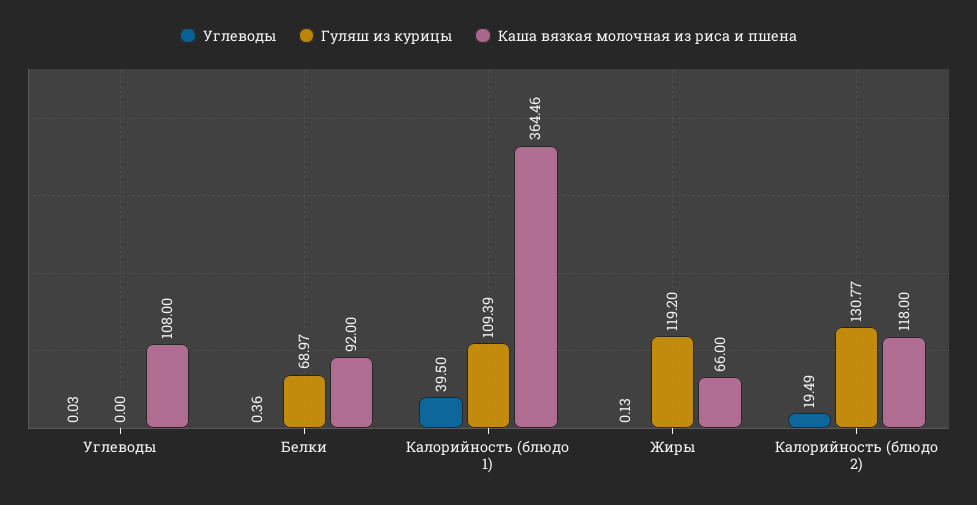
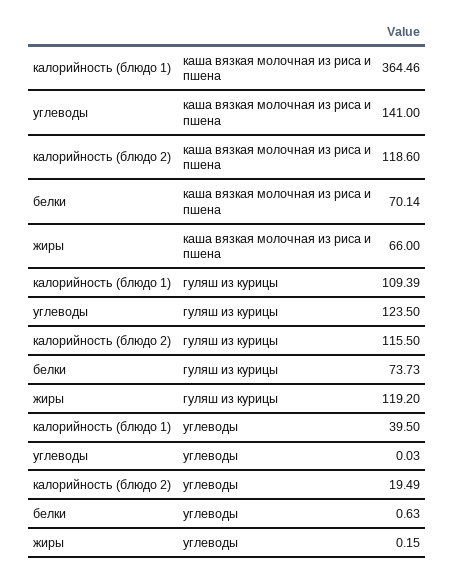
Гуляш из курицы, Углеводы: 0 -> 123.5
Каша вязкая молочная из риса и пшена, Углеводы: 108 -> 141
Углеводы, Белки: 0.36 -> 0.63
Гуляш из курицы, Белки: 68.97 -> 73.73
Каша вязкая молочная из риса и пшена, Белки: 92 -> 70.14
Углеводы, Жиры: 0.13 -> 0.15
Гуляш из курицы, Калорийность (блюдо 2): 130.77 -> 115.5
Каша вязкая молочная из риса и пшена, Калорийность (блюдо 2): 118 -> 118.6

